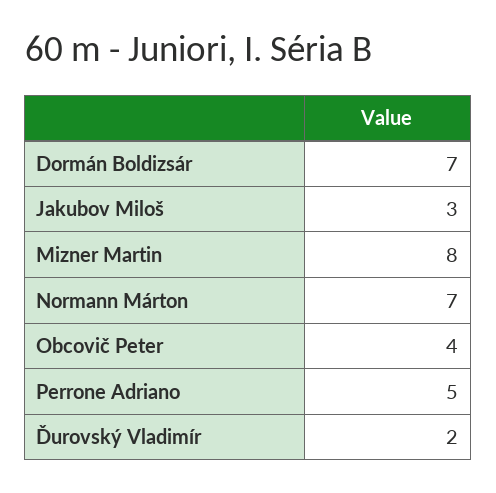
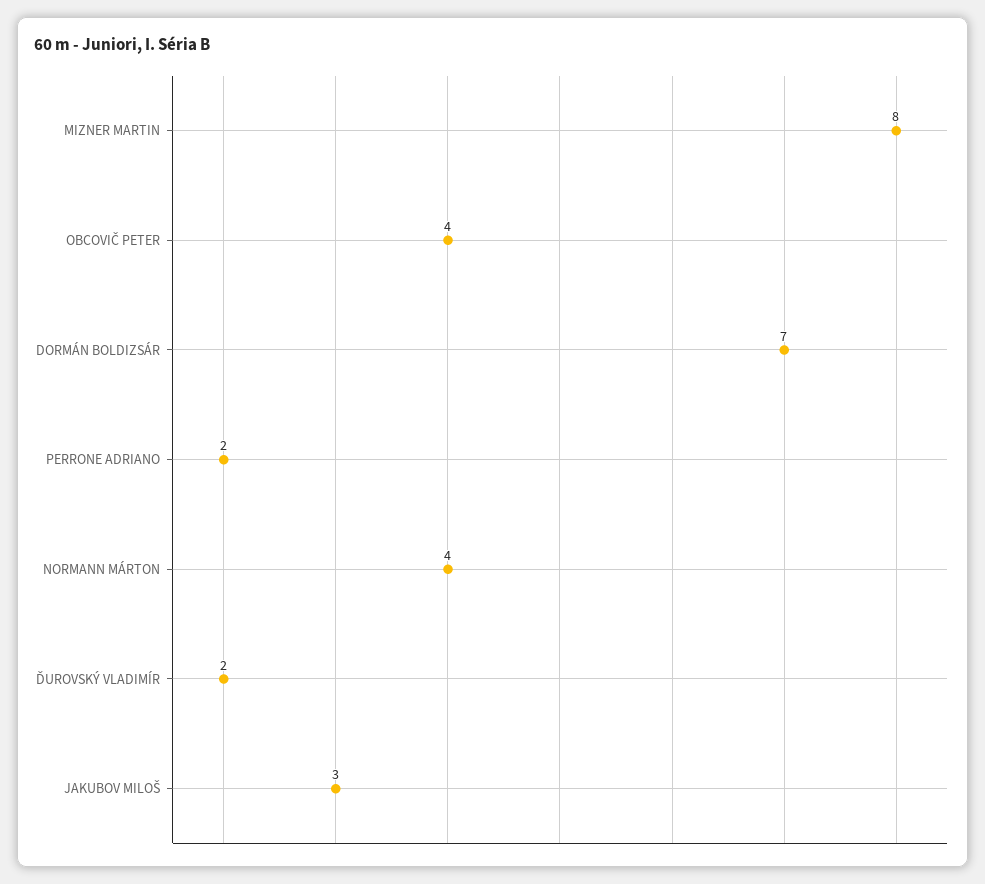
Normann Márton: 7 -> 4
Perrone Adriano: 5 -> 2

